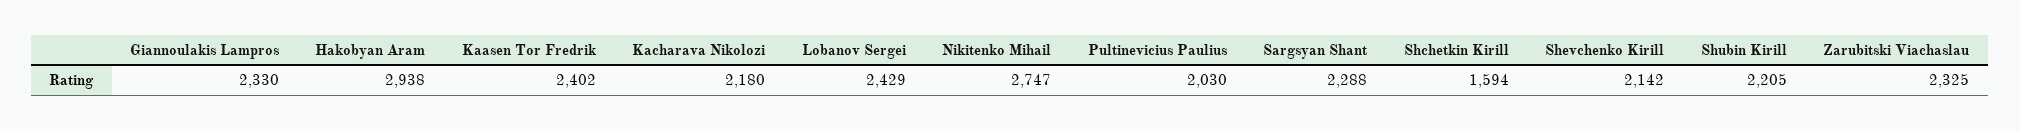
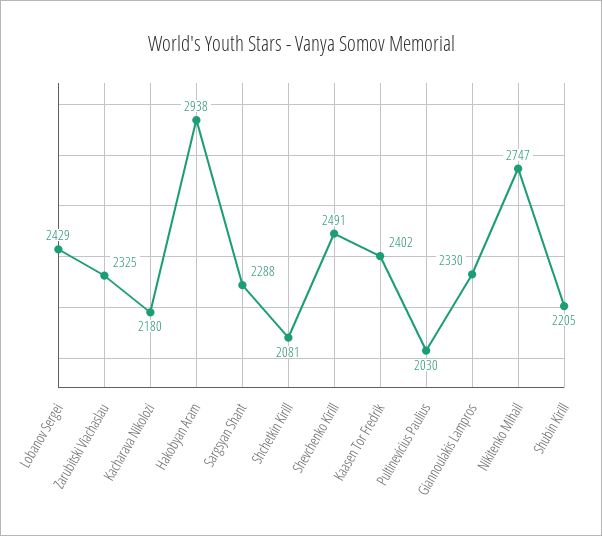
Shchetkin Kirill: 1594 -> 2081
Shevchenko Kirill: 2142 -> 2491

